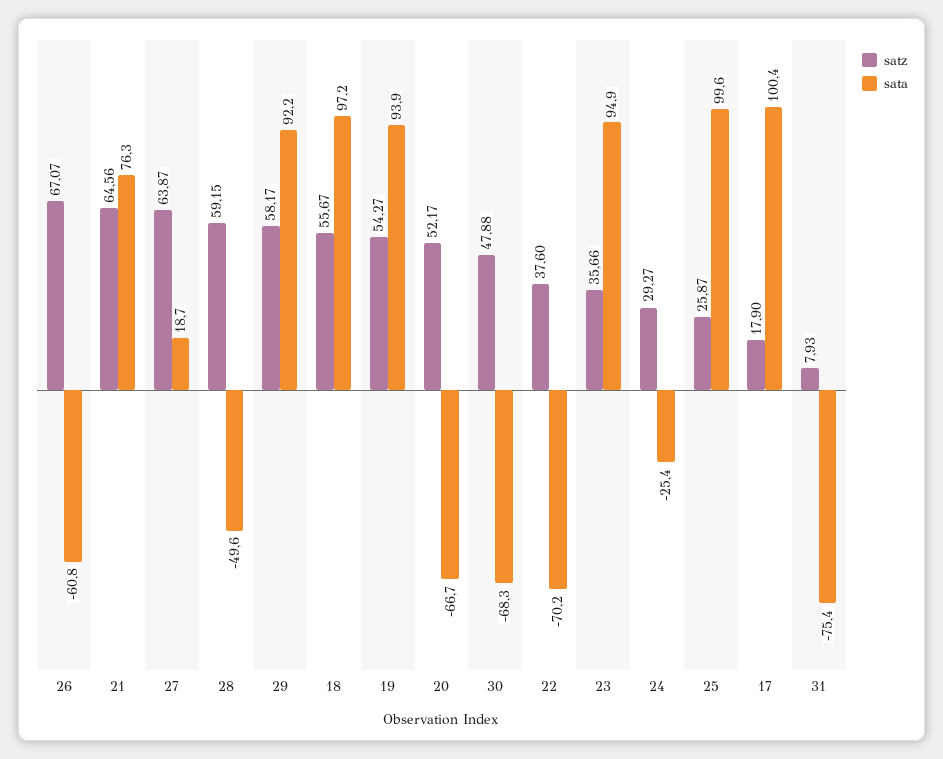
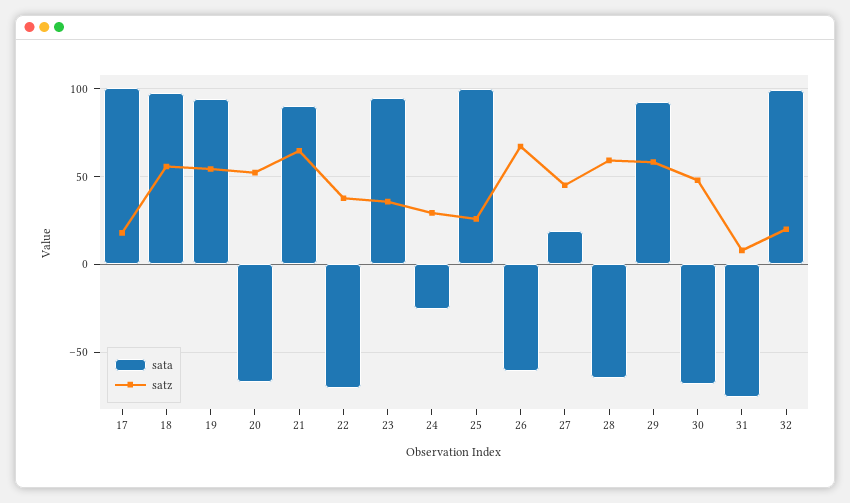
sata, 21: 76.3 -> 90
satz, 27: 63.87 -> 45
sata, 28: -49.6 -> -65
sata, 32: none -> 100
satz, 32: none -> 20

